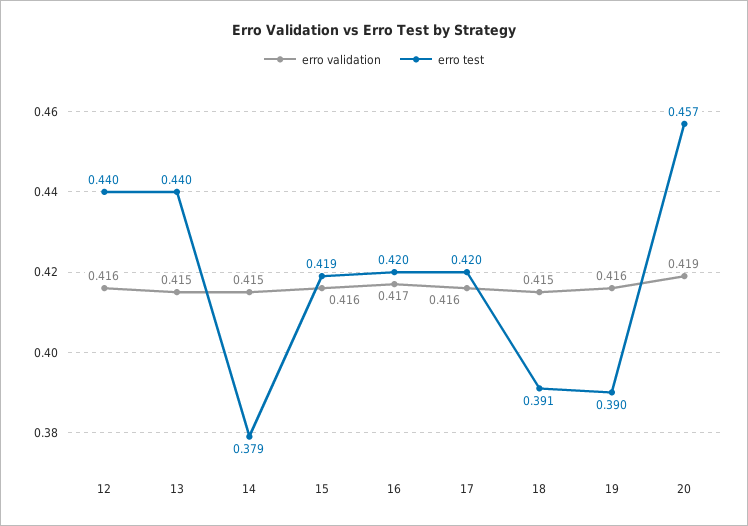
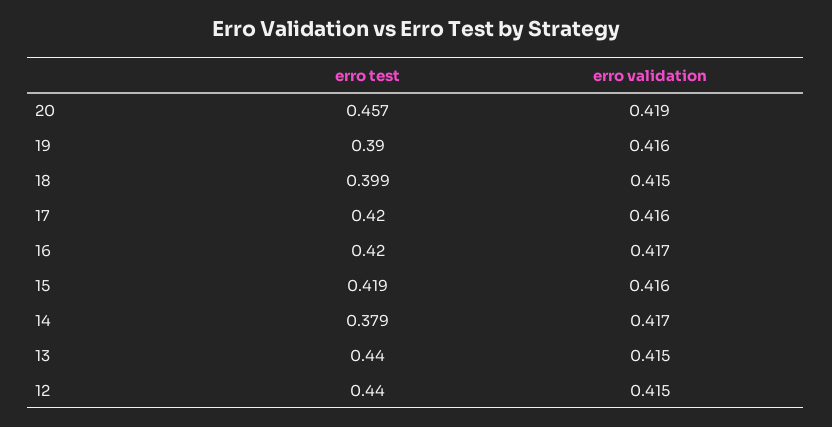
erro validation, 12: 0.416 -> 0.415
erro validation, 14: 0.415 -> 0.417
erro test, 18: 0.391 -> 0.399

